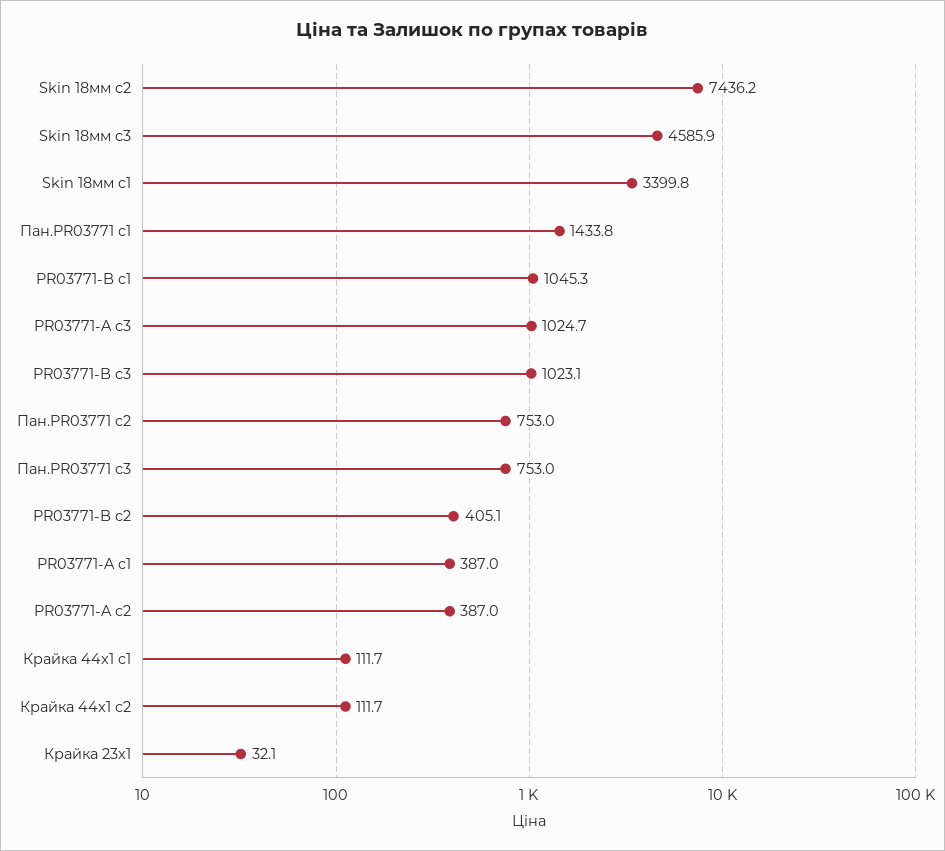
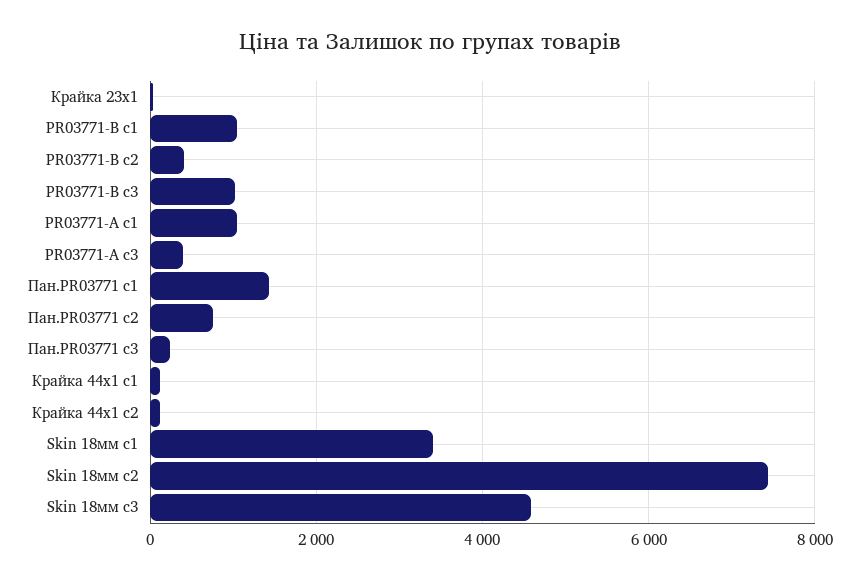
PR03771-A c3: 1024.7 -> 400
Пан.PR03771 c3: 753 -> 200
PR03771-A c1: 387 -> 1000
PR03771-A c2: 387 -> none

